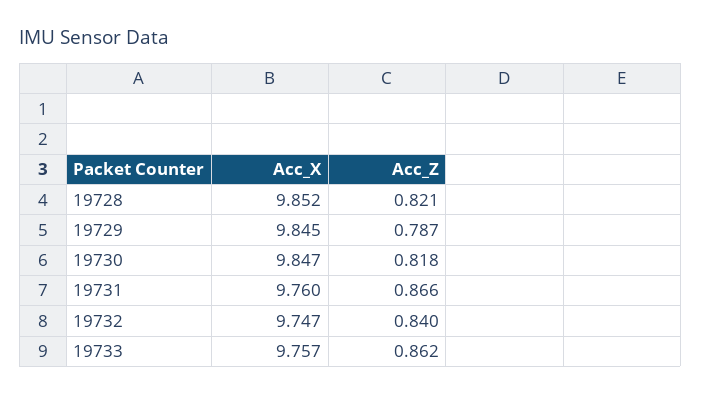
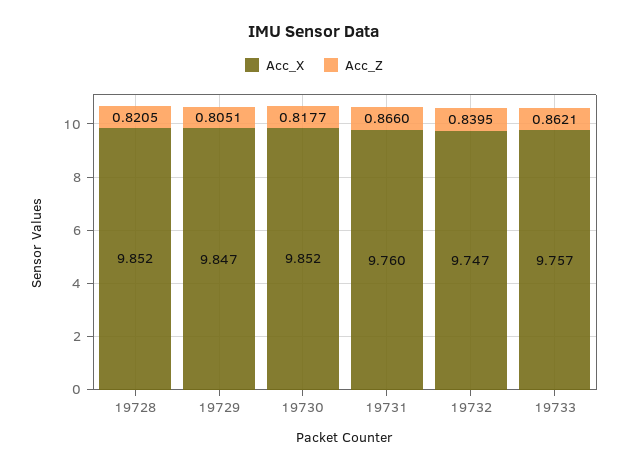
Acc_X, 19729: 9.845 -> 9.847
Acc_Z, 19729: 0.787 -> 0.8051
Acc_X, 19730: 9.847 -> 9.852

